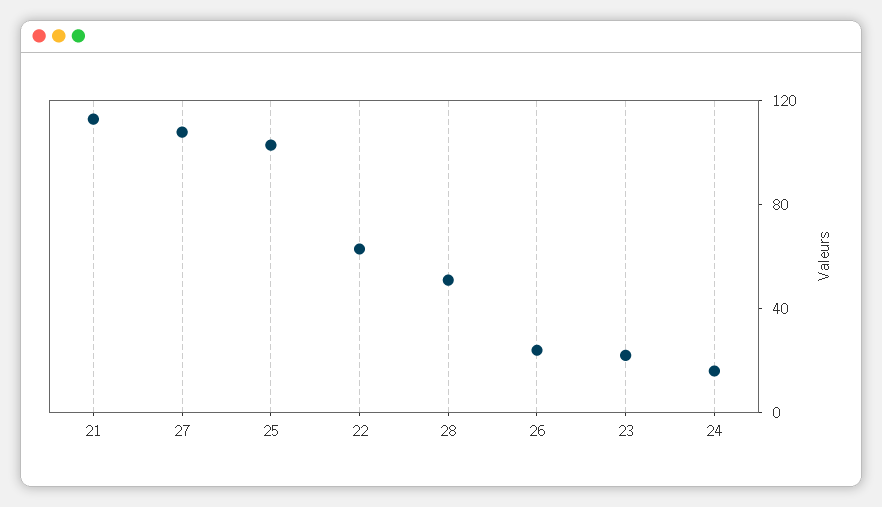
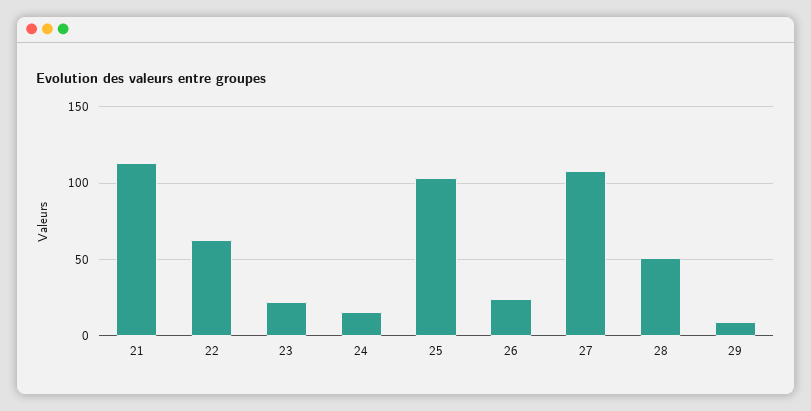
29: none -> 10

